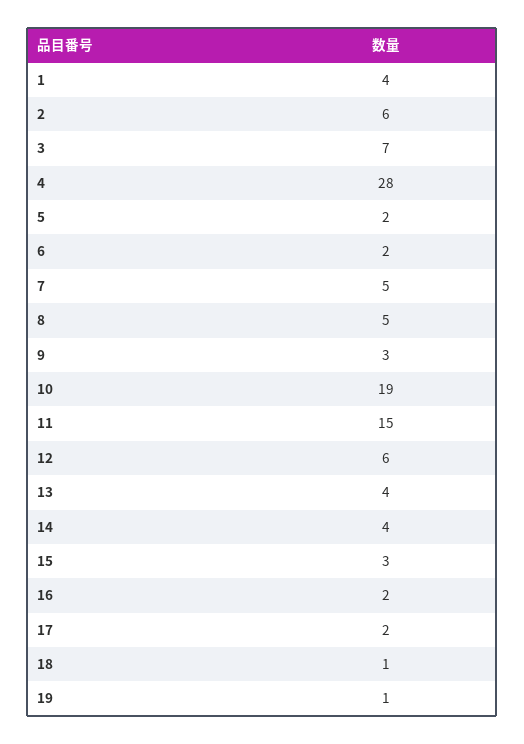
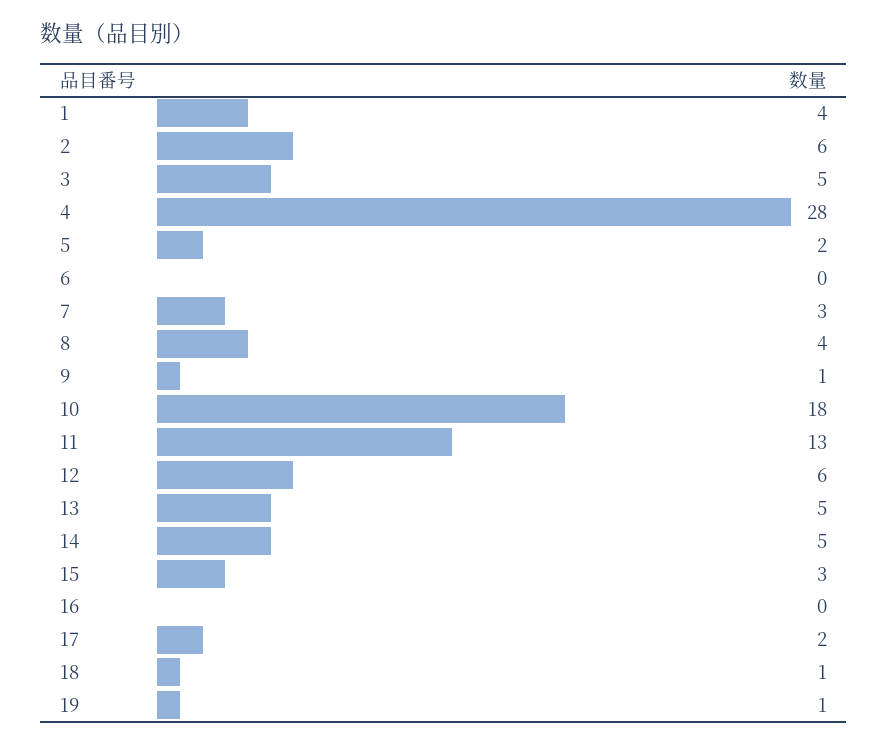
3: 7 -> 5
6: 2 -> 0
7: 5 -> 3
8: 5 -> 4
9: 3 -> 1
10: 19 -> 18
11: 15 -> 13
13: 4 -> 5
14: 4 -> 5
16: 2 -> 0

